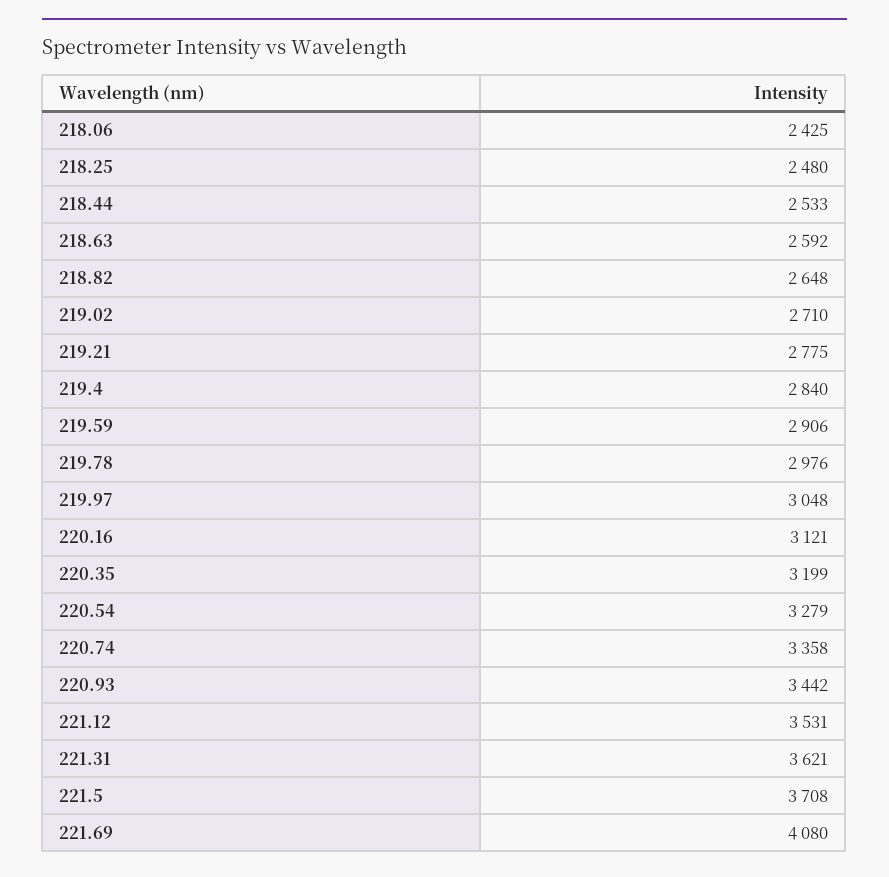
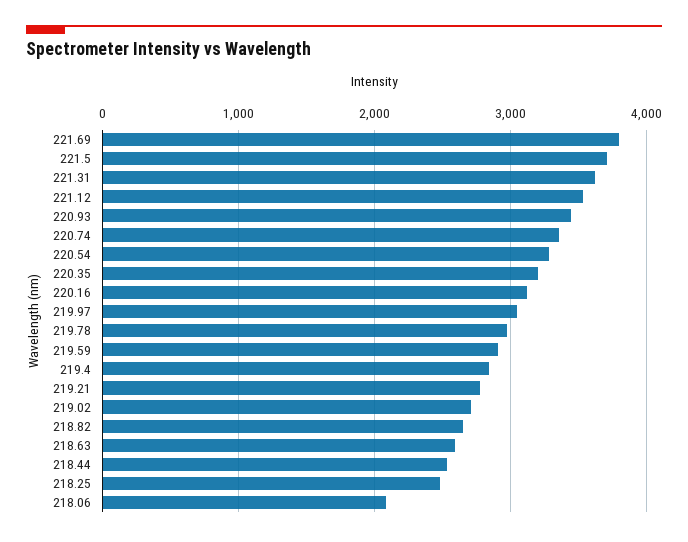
218.06: 2425 -> 2100
221.69: 4080 -> 3800

